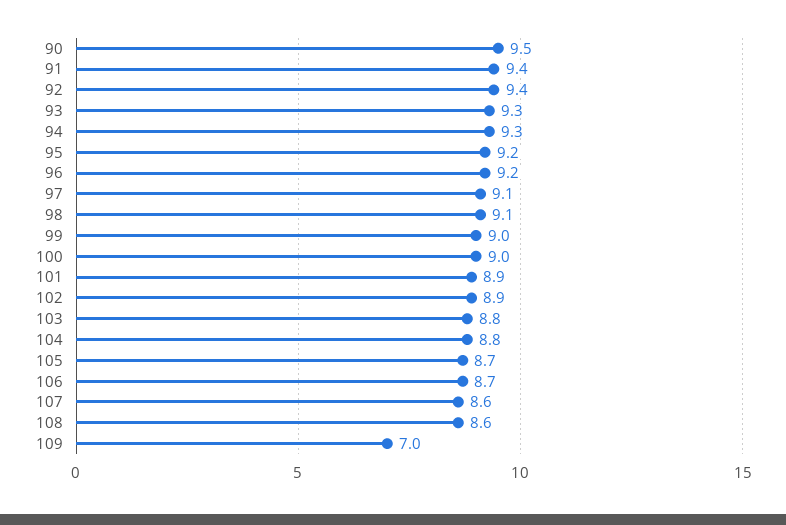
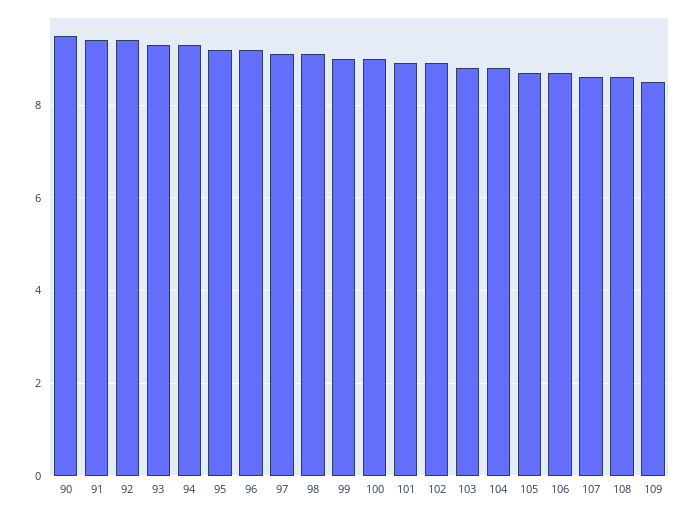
109: 7 -> 8.5

